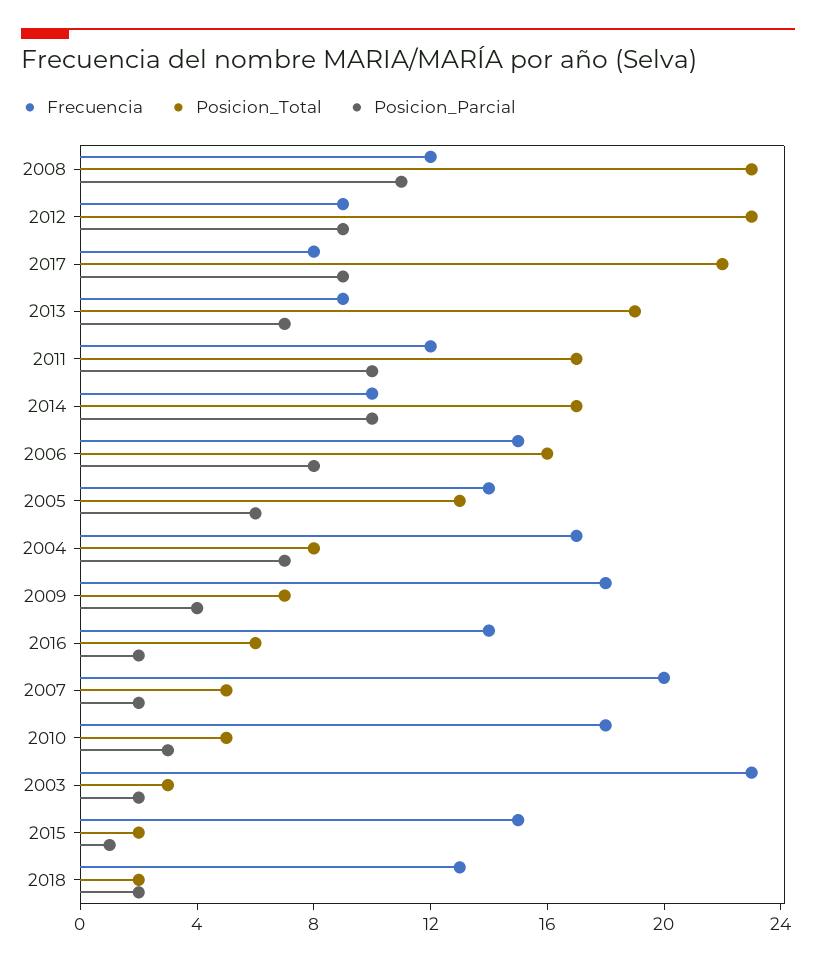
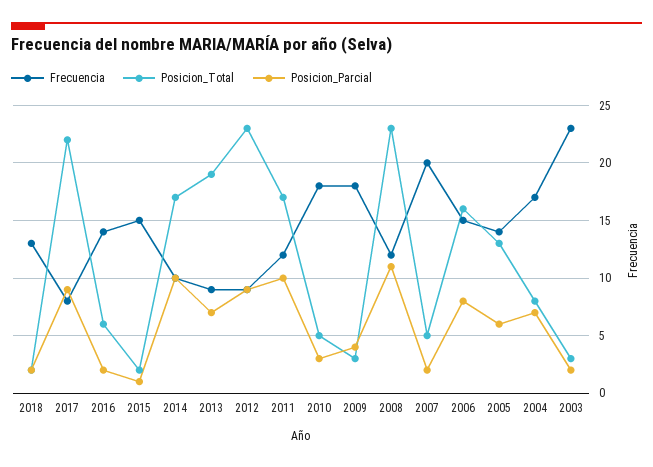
Posicion_Total, 2009: 7 -> 3

